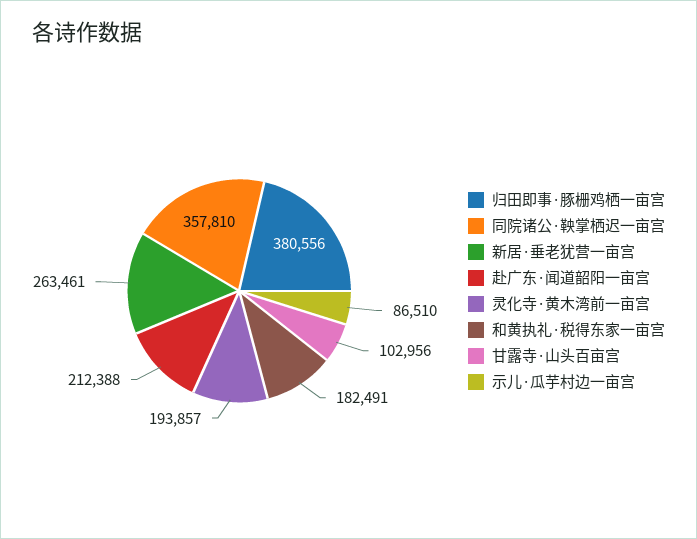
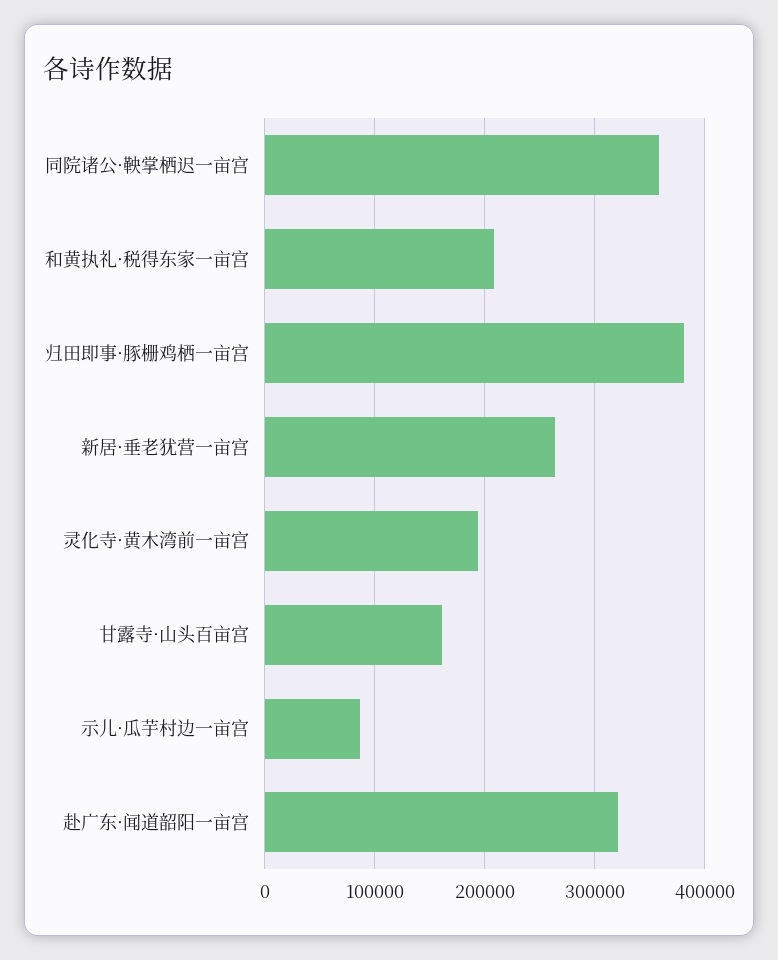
赴广东·闻道韶阳一亩宫: 212388 -> 320000
和黄执礼·税得东家一亩宫: 182491 -> 210000
甘露寺·山头百亩宫: 102956 -> 160000

